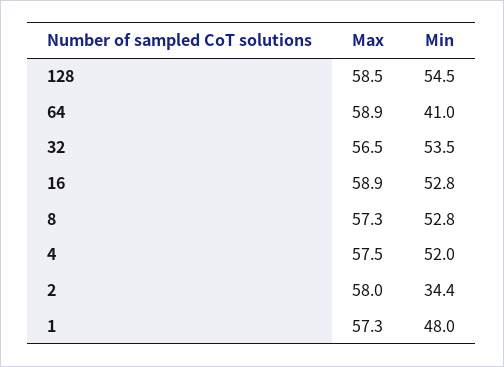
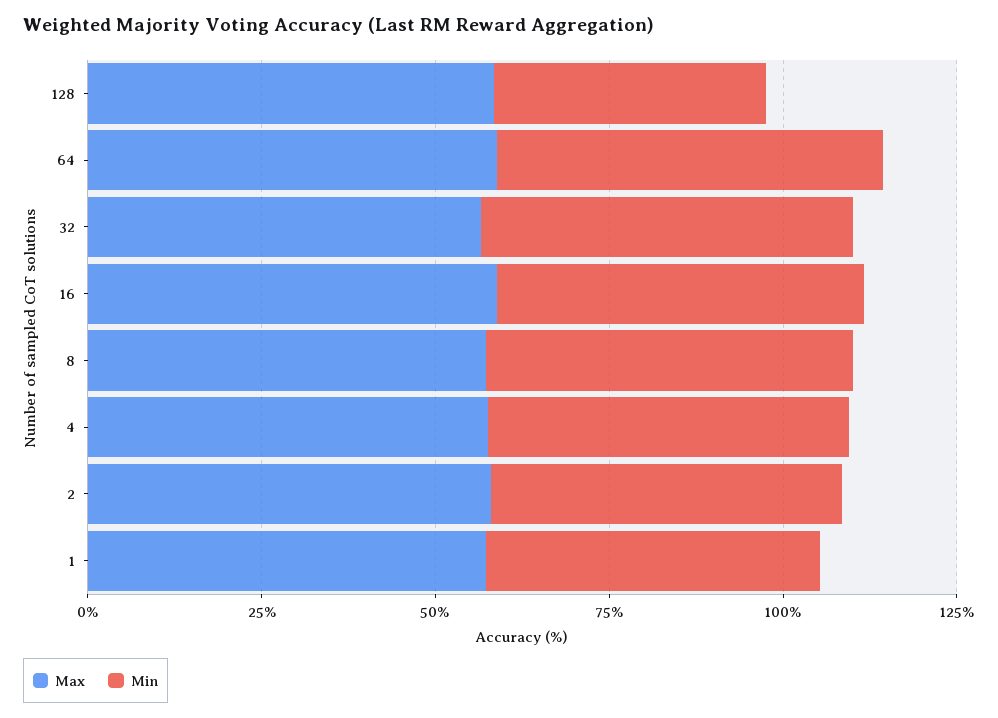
Min, 128: 54.5 -> 40
Min, 64: 41 -> 55
Min, 2: 34.4 -> 50

